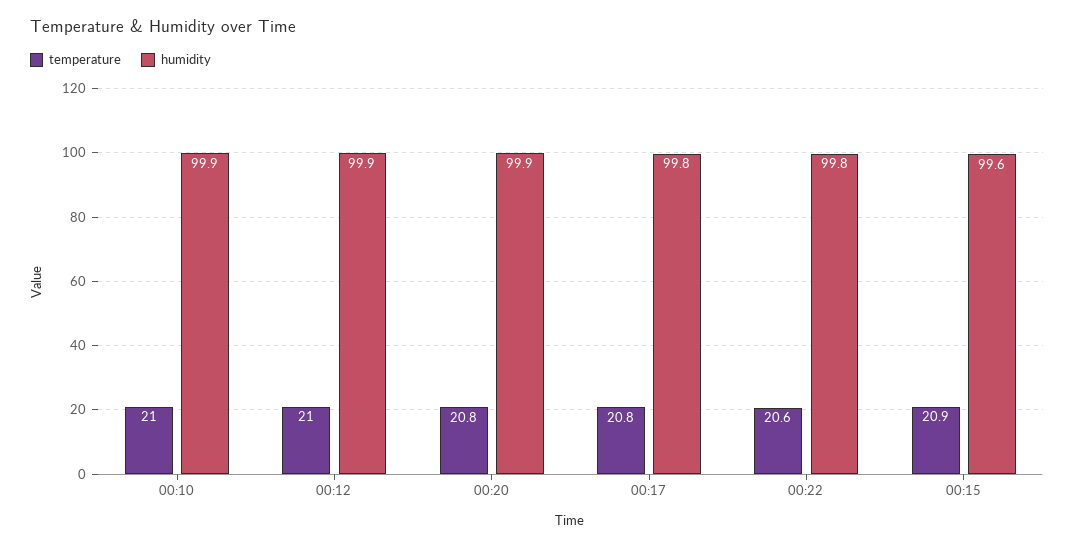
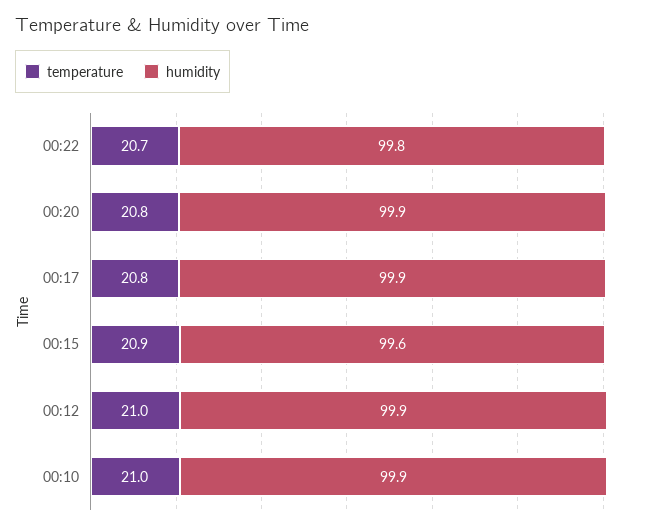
humidity, 00:17: 99.8 -> 99.9
temperature, 00:22: 20.6 -> 20.7

